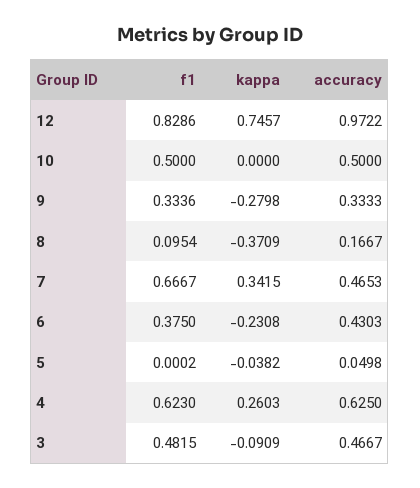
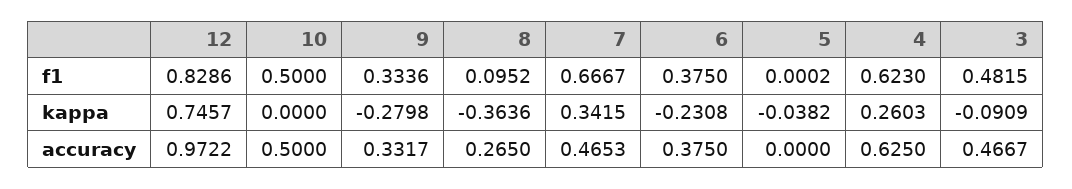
accuracy, 9: 0.3333 -> 0.3317
f1, 8: 0.0954 -> 0.0952
kappa, 8: -0.3709 -> -0.3636
accuracy, 8: 0.1667 -> 0.265
accuracy, 6: 0.4303 -> 0.375
accuracy, 5: 0.0498 -> 0

